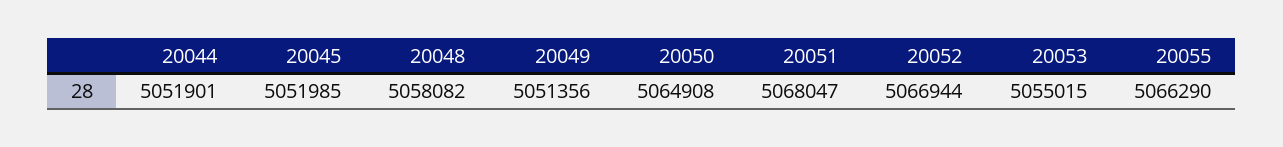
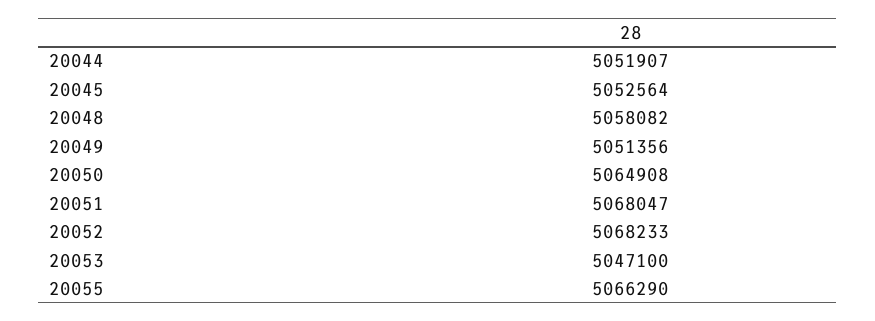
20044: 5051901 -> 5051907
20045: 5051985 -> 5052564
20052: 5066944 -> 5068233
20053: 5055015 -> 5047100

